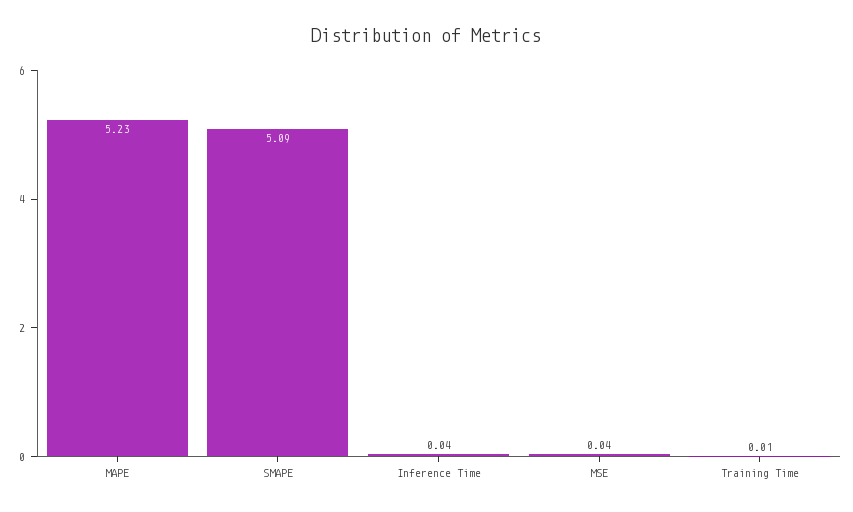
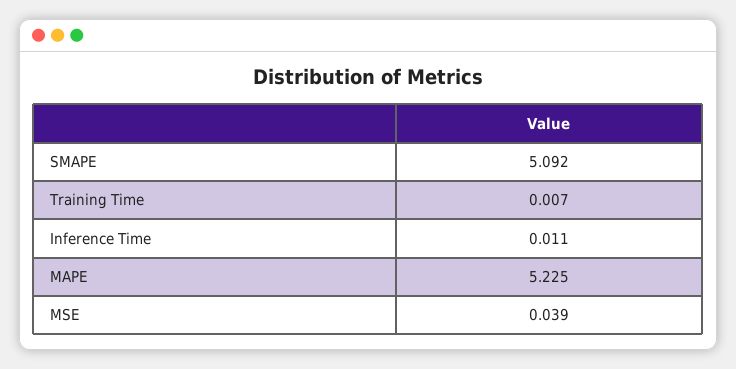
Inference Time: 0.04 -> 0.011

